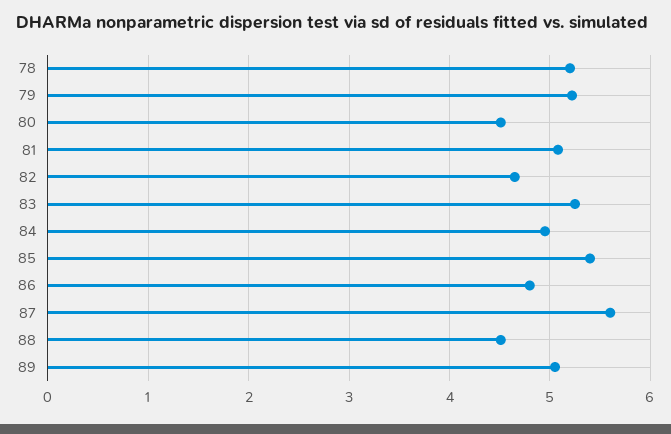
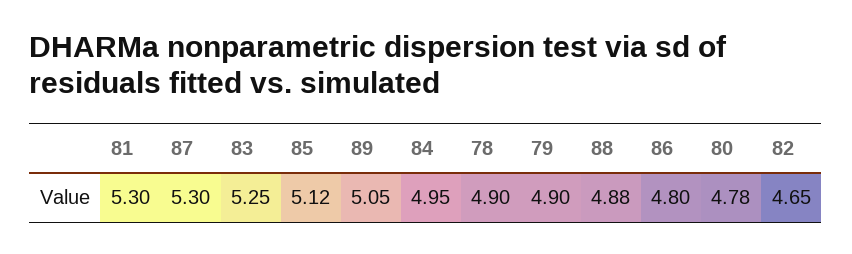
78: 5.2 -> 4.9
79: 5.2 -> 4.9
80: 4.5 -> 4.78
81: 5.1 -> 5.3
85: 5.4 -> 5.12
87: 5.6 -> 5.3
88: 4.5 -> 4.88

